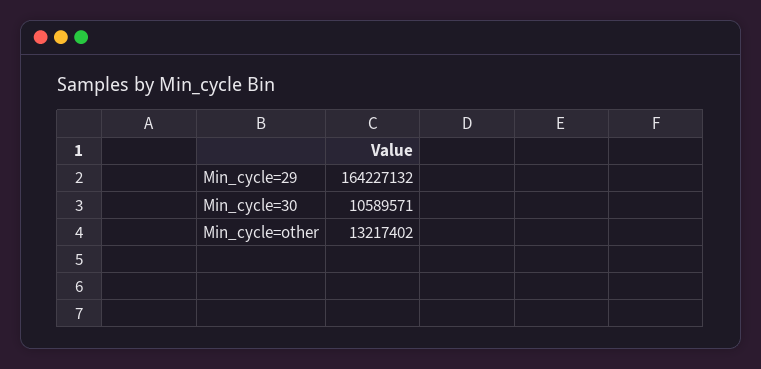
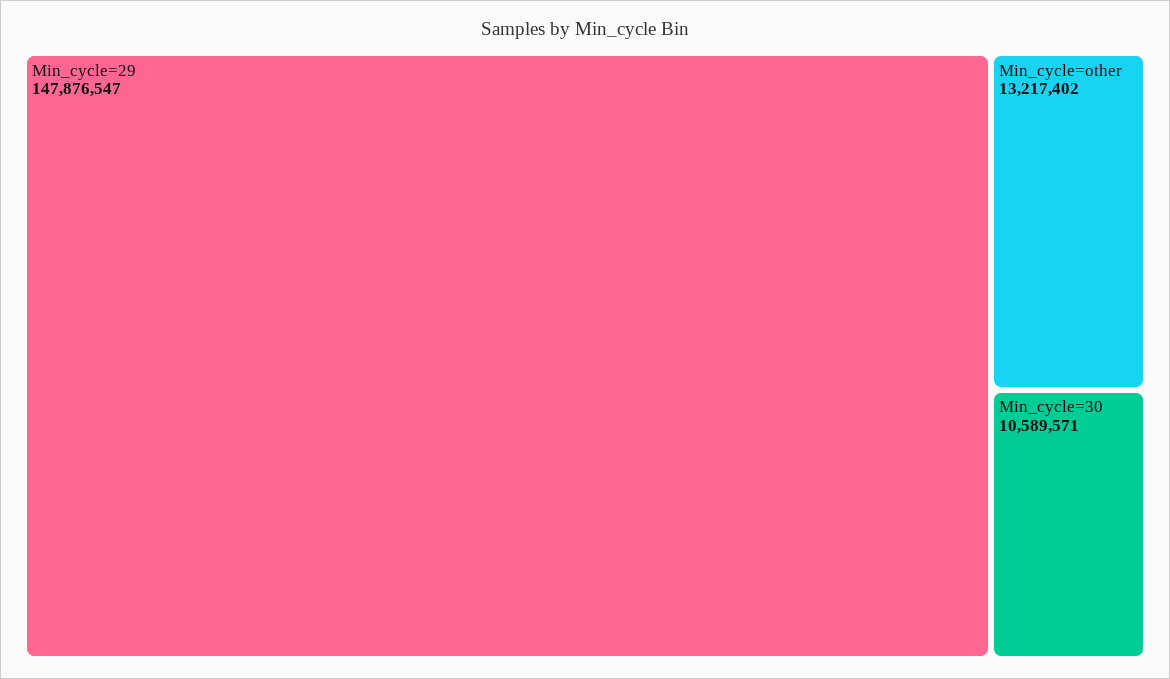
Min_cycle=29: 164227132 -> 147876547

